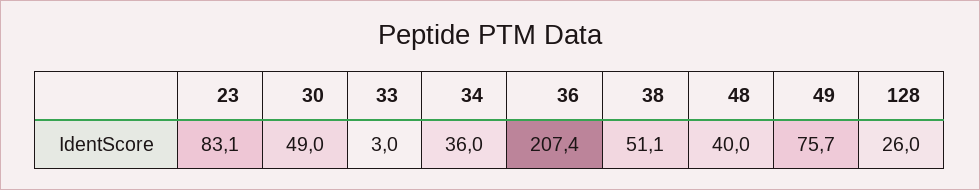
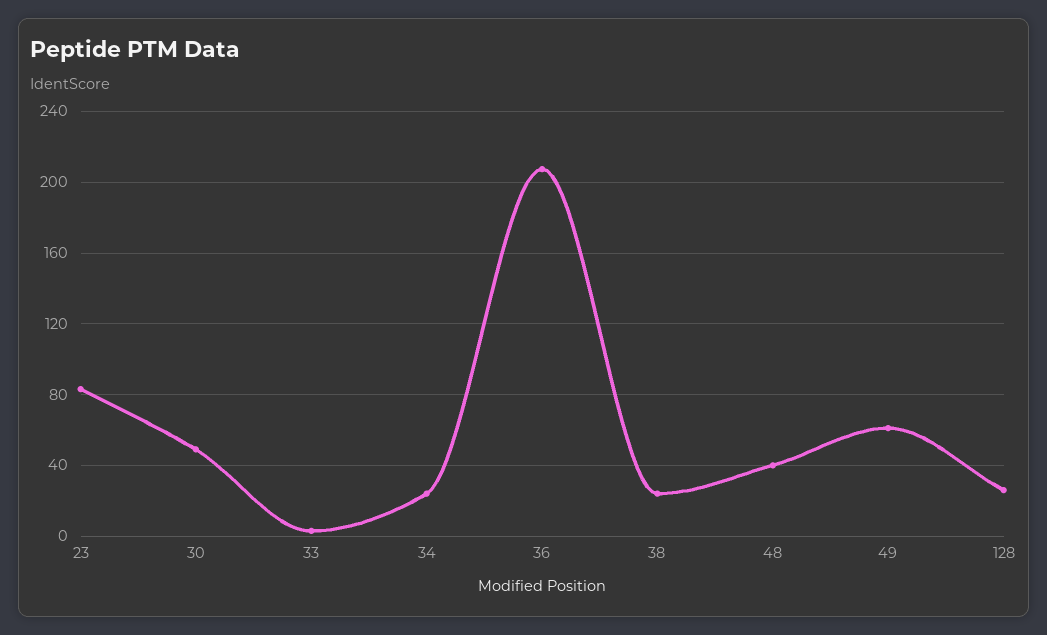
34: 36 -> 25
38: 51.1 -> 25
49: 75.7 -> 60

